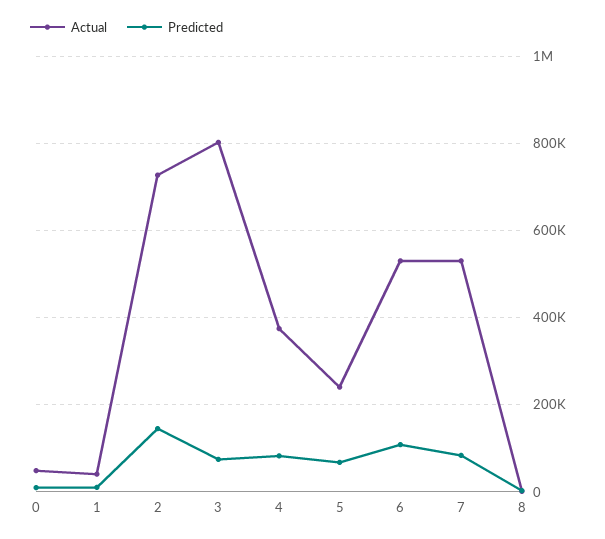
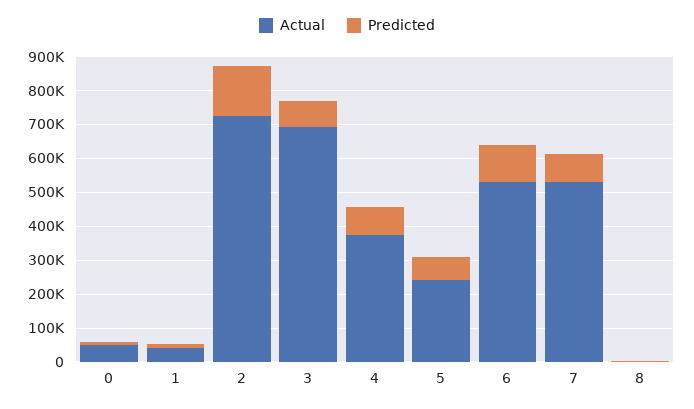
Actual, 3: 800000 -> 700000

